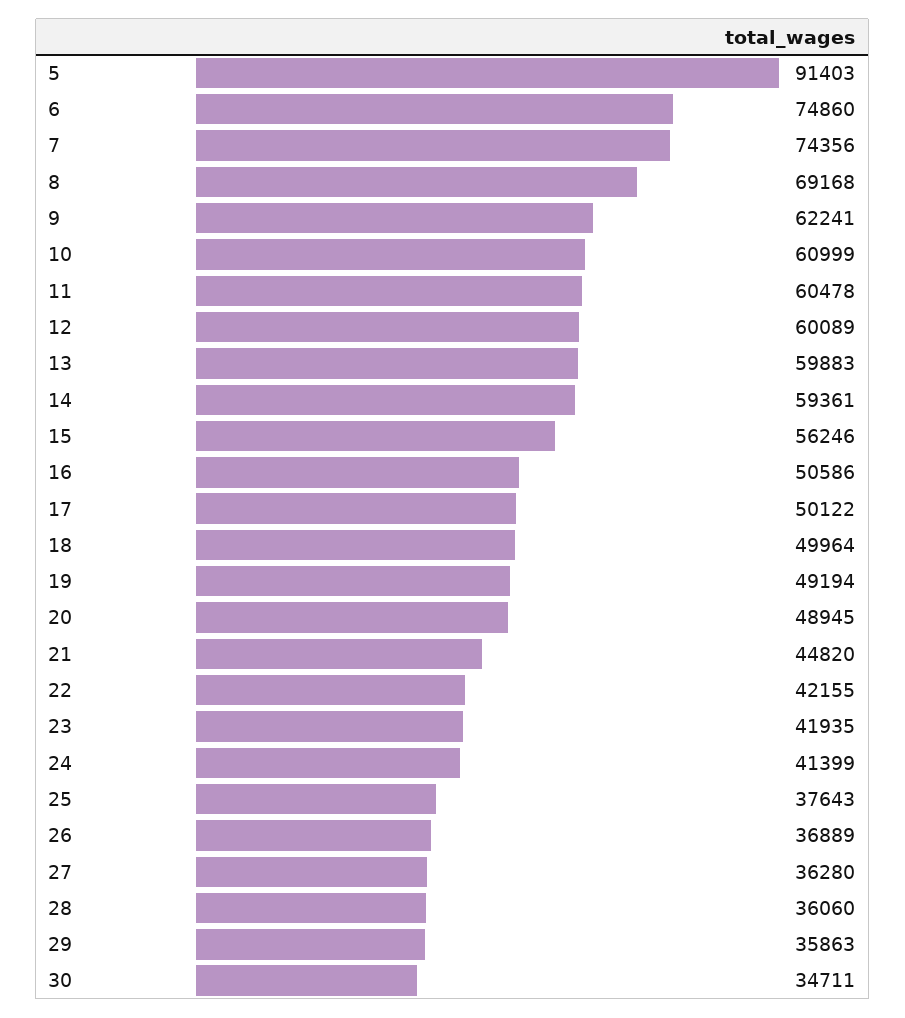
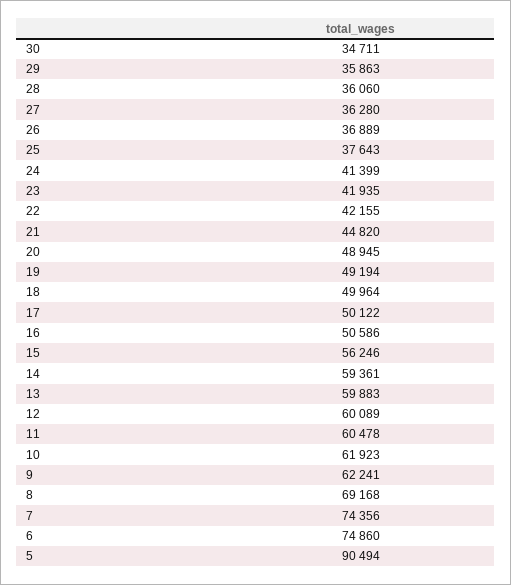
5: 91403 -> 90494
10: 60999 -> 61923

